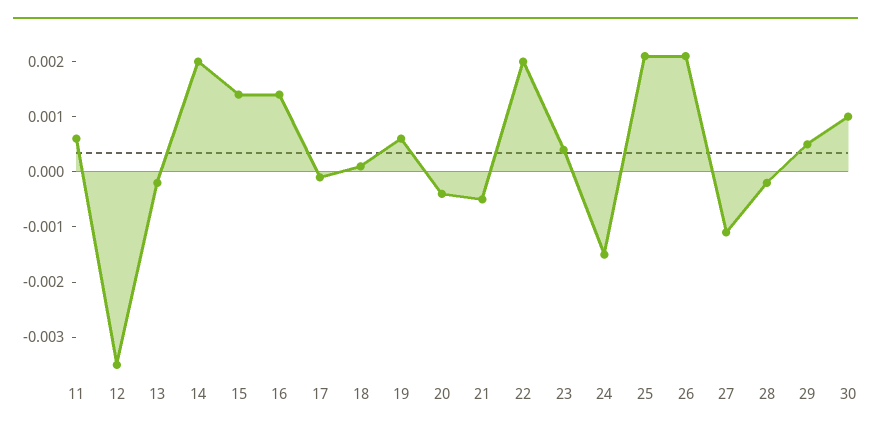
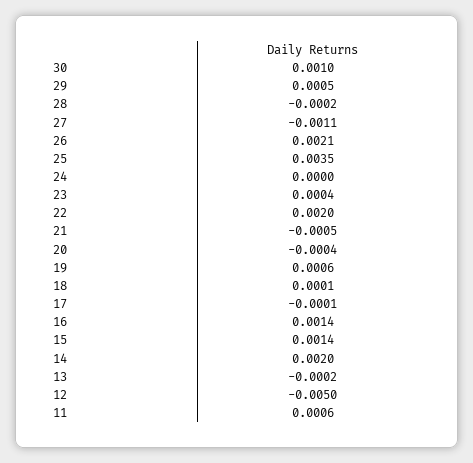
12: -0.0035 -> -0.005
24: -0.0015 -> 0
25: 0.002 -> 0.0035

